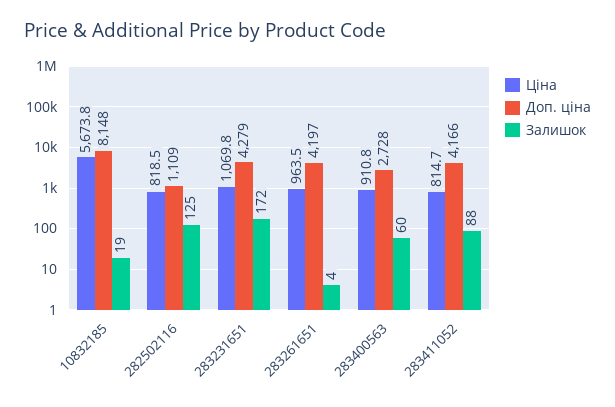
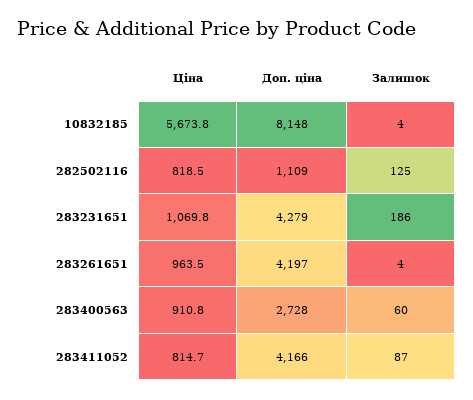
Залишок, 10832185: 19 -> 4
Залишок, 283231651: 172 -> 186
Залишок, 283411052: 88 -> 87

